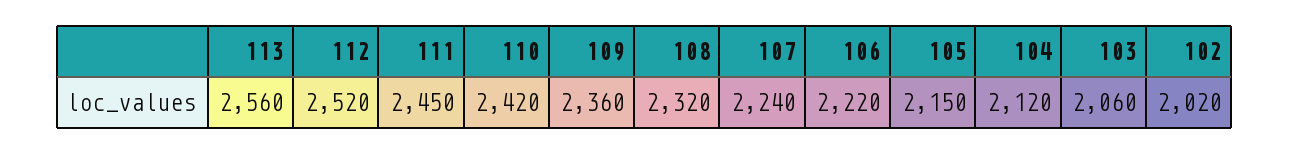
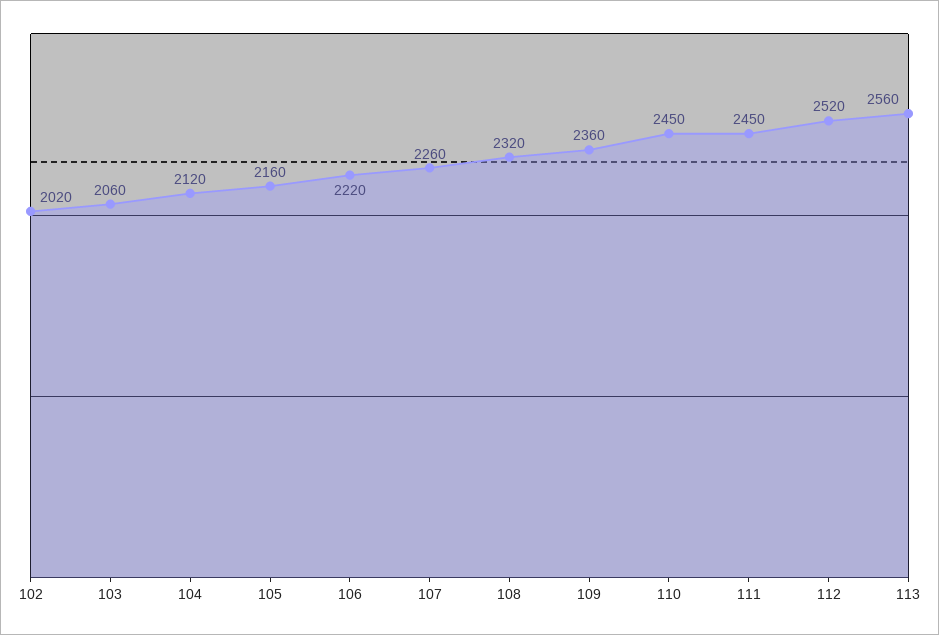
110: 2420 -> 2450
107: 2240 -> 2260
105: 2150 -> 2160

